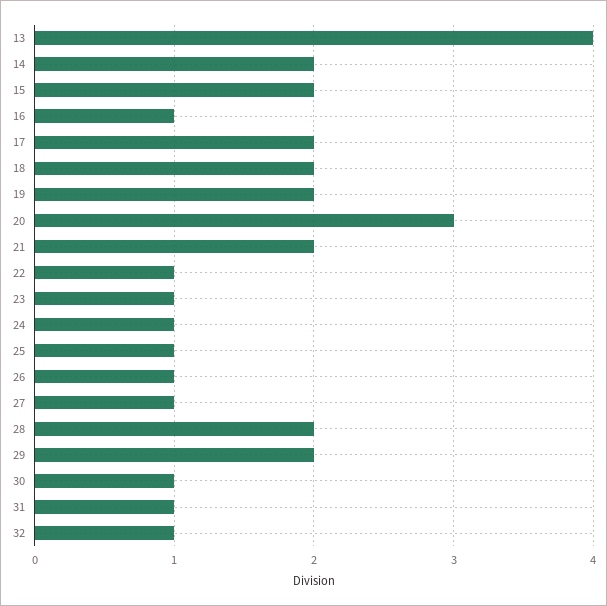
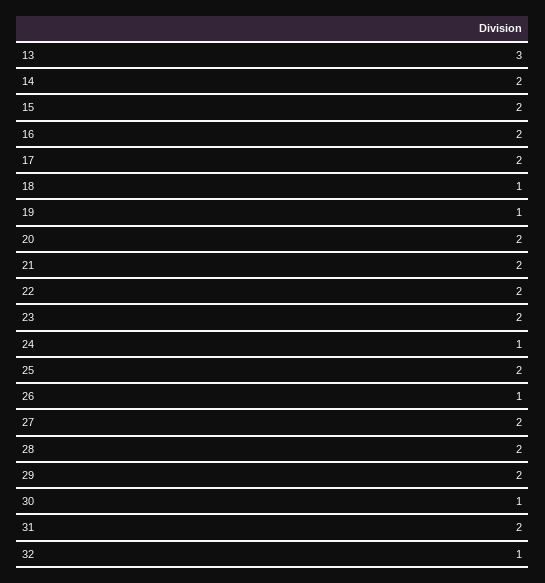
13: 4 -> 3
16: 1 -> 2
18: 2 -> 1
19: 2 -> 1
20: 3 -> 2
22: 1 -> 2
23: 1 -> 2
25: 1 -> 2
27: 1 -> 2
31: 1 -> 2

